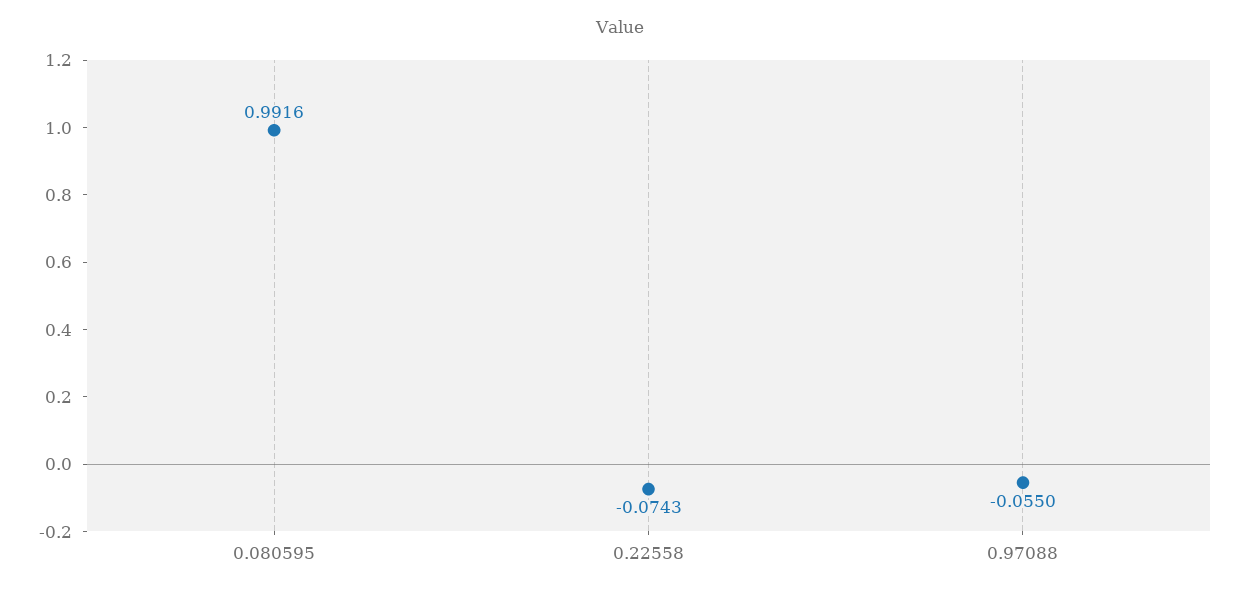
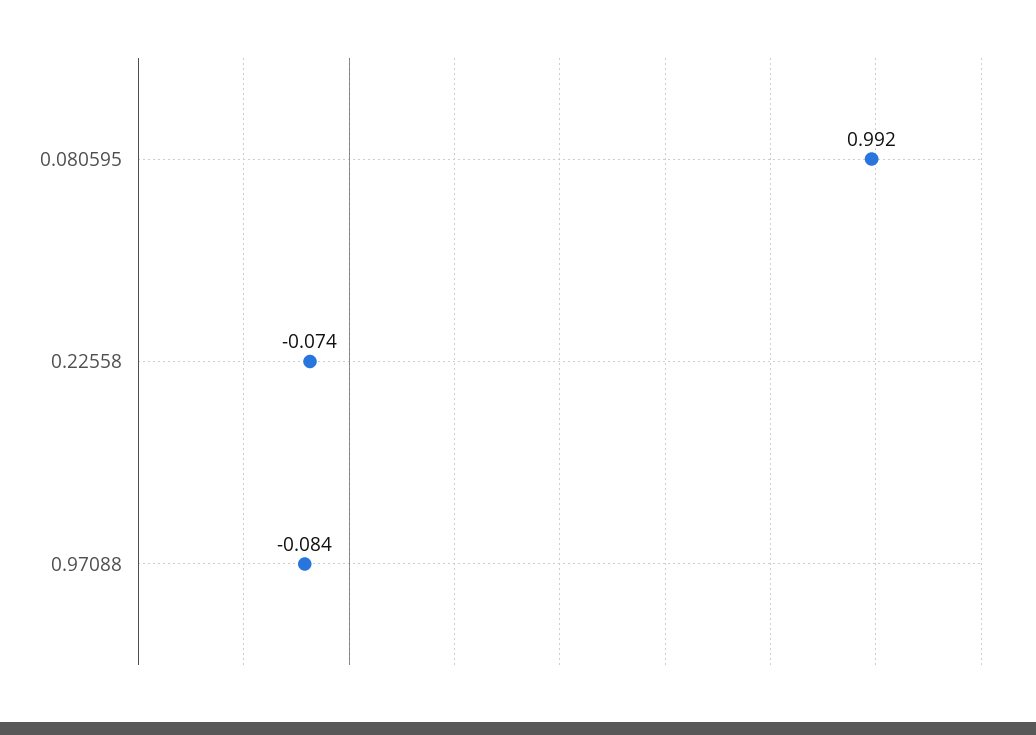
0.97088: -0.055 -> -0.084

